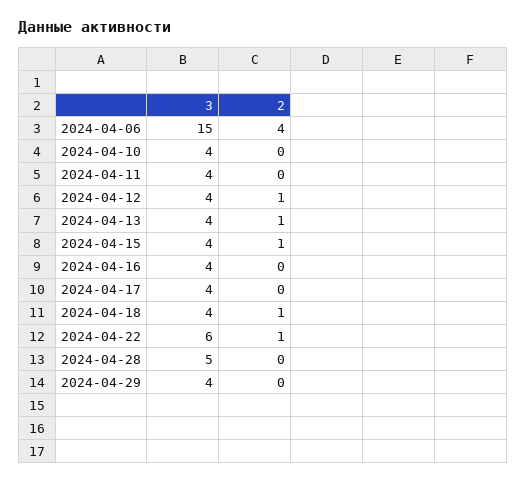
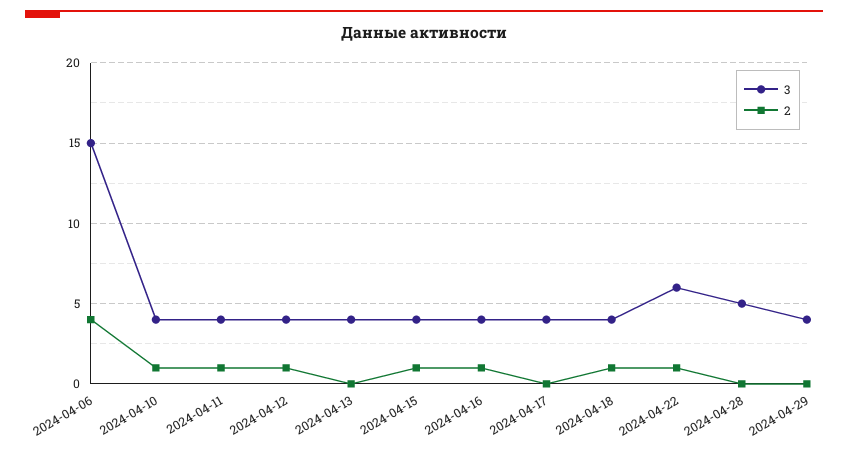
2, 2024-04-10: 0 -> 1
2, 2024-04-11: 0 -> 1
2, 2024-04-13: 1 -> 0
2, 2024-04-16: 0 -> 1

